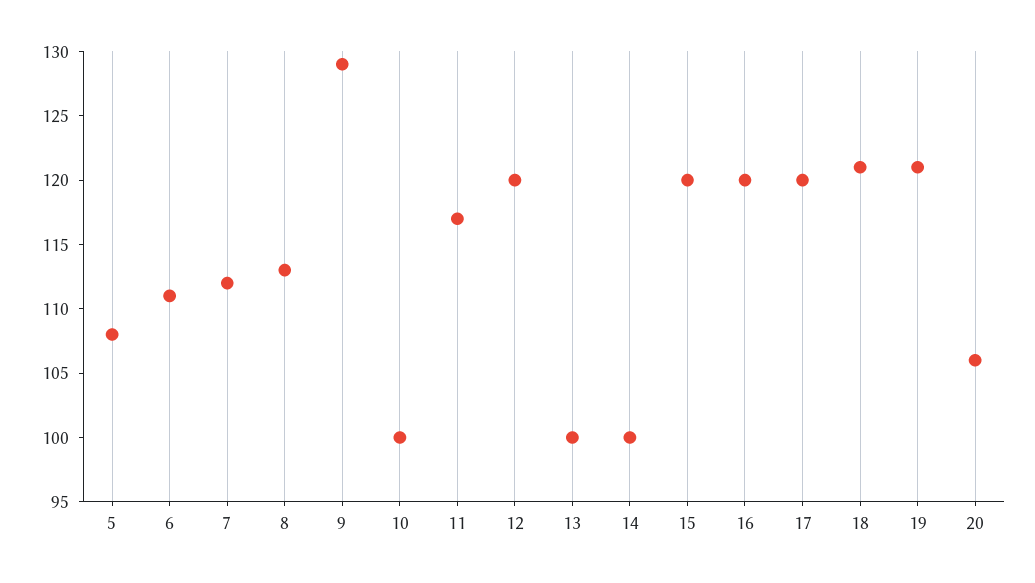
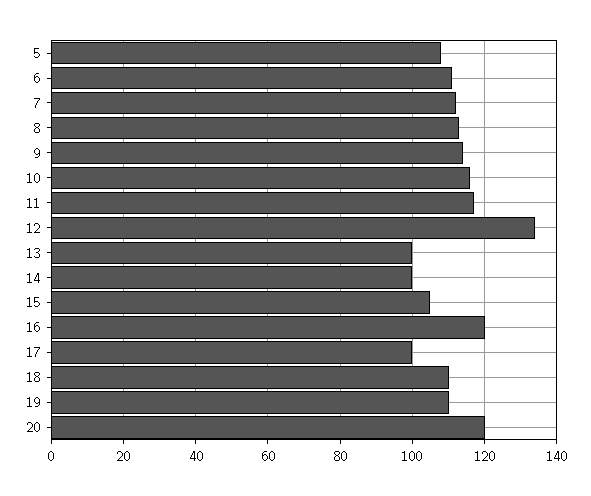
9: 129 -> 115
10: 100 -> 115
12: 120 -> 135
15: 120 -> 105
17: 120 -> 100
18: 121 -> 110
19: 121 -> 110
20: 106 -> 120

